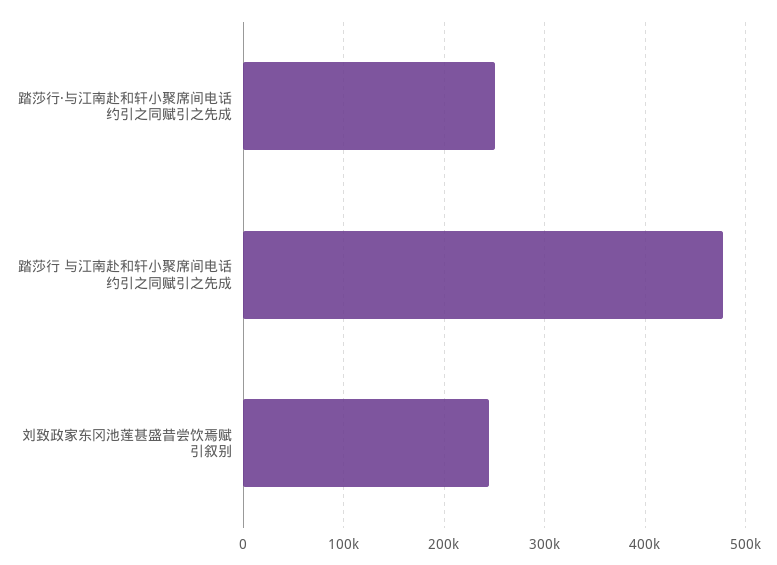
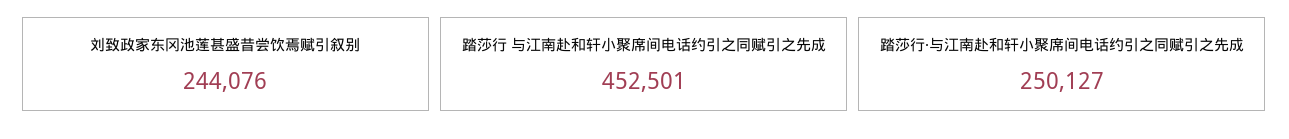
踏莎行 与江南赴和轩小聚席间电话约引之同赋引之先成: 480000 -> 452501

